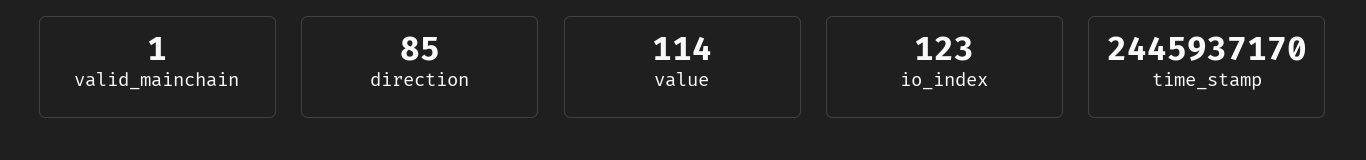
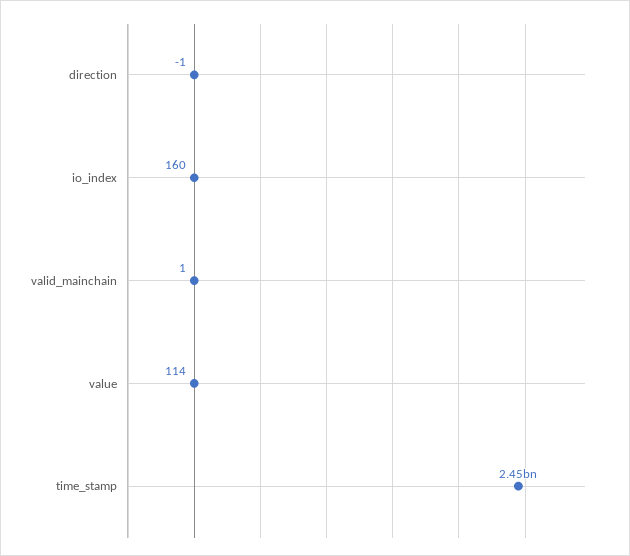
direction: 85 -> -1
io_index: 123 -> 160

